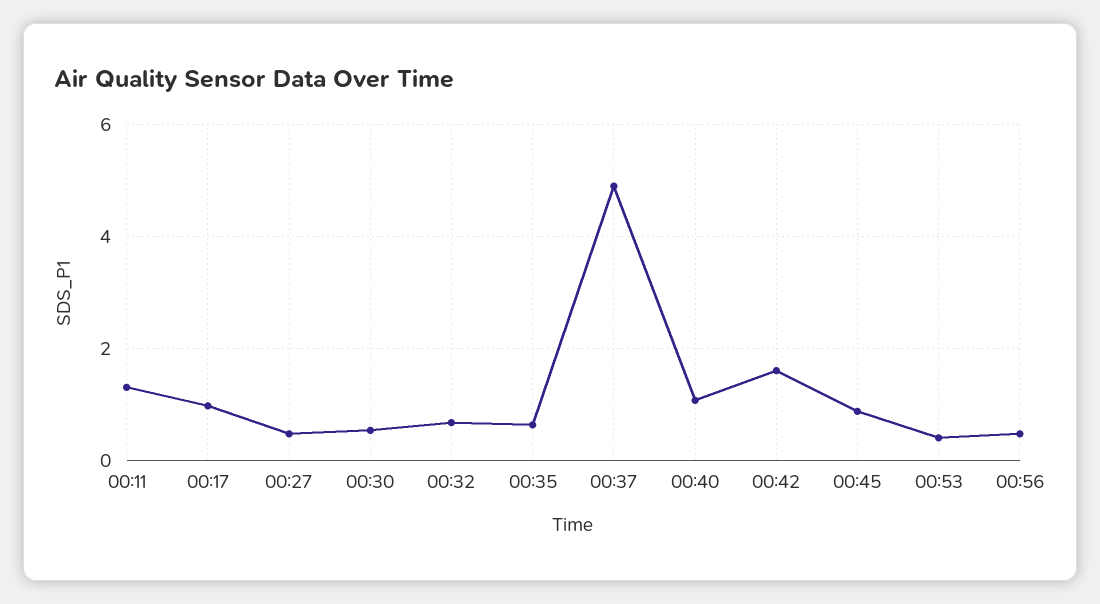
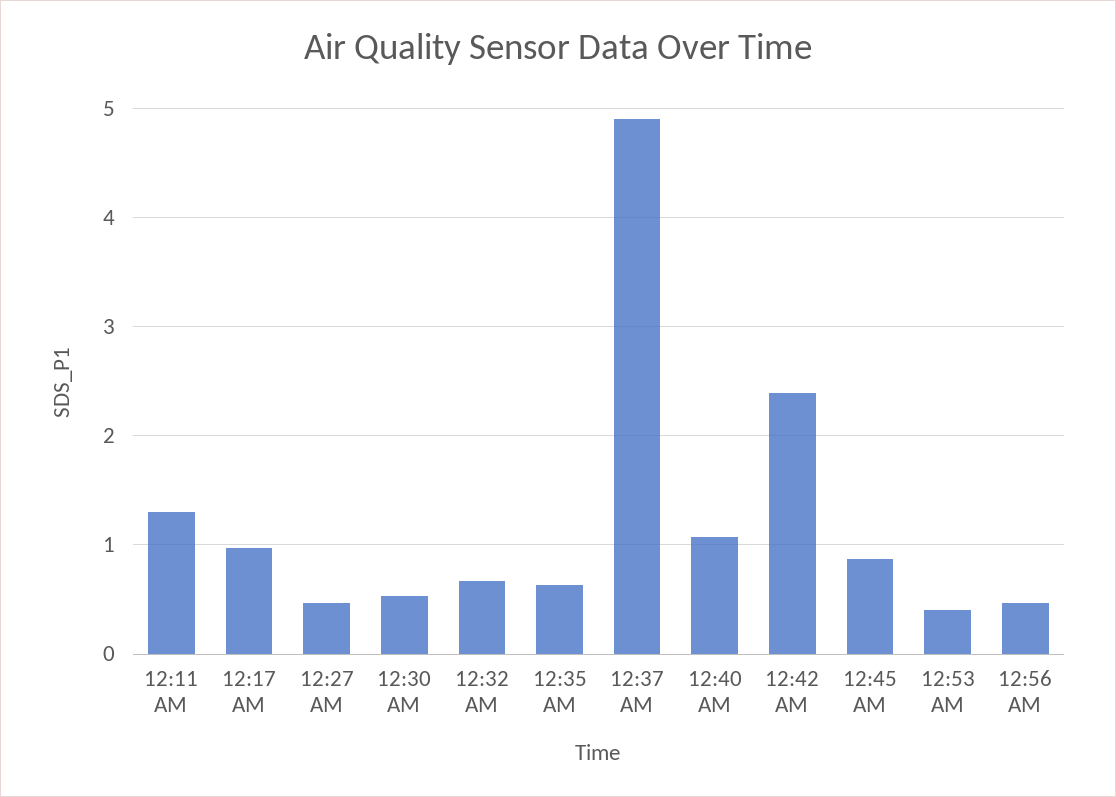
00:42: 1.6 -> 2.4

